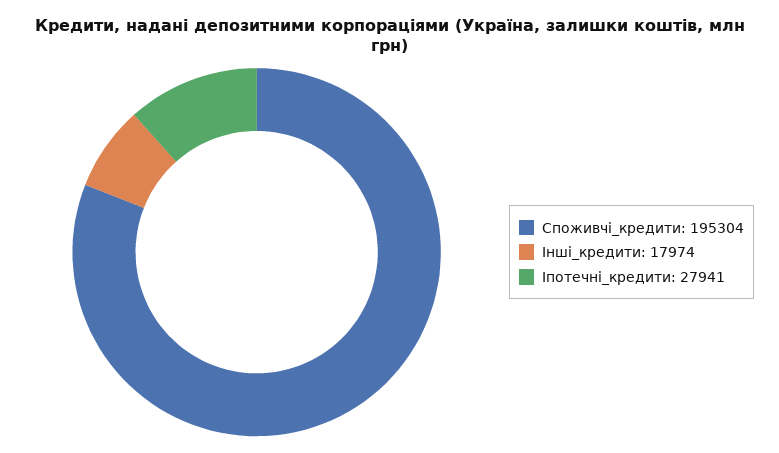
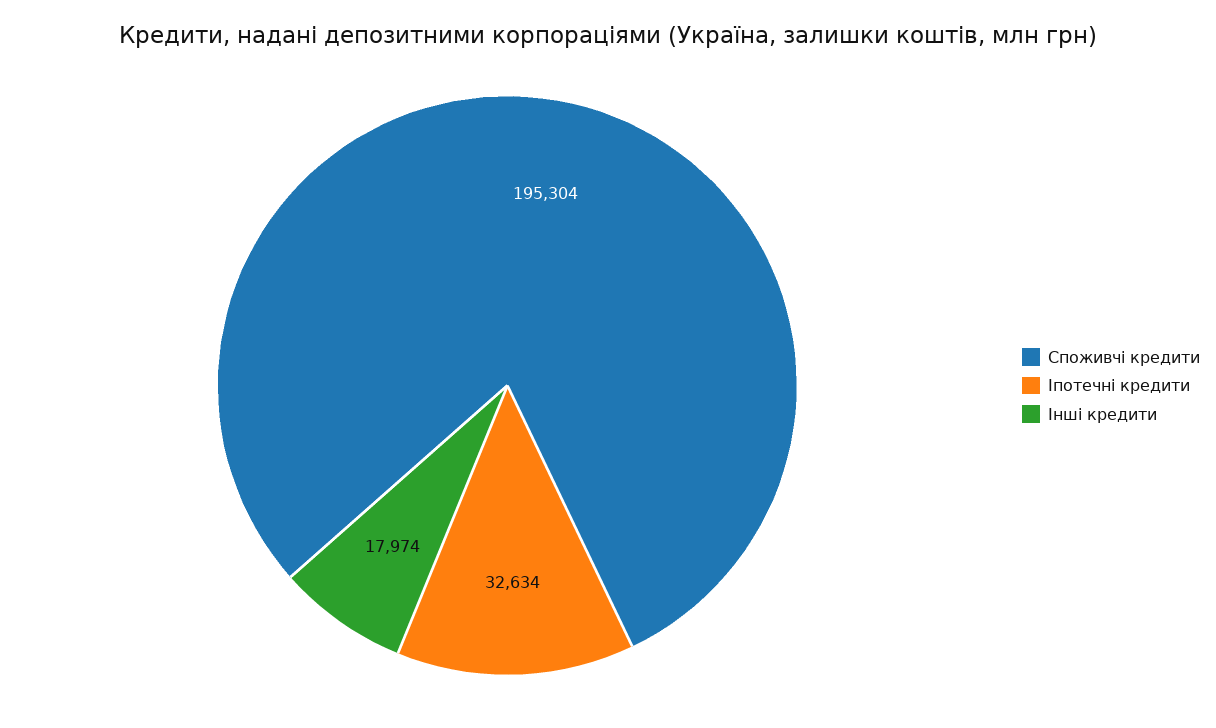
Іпотечні_кредити: 27941 -> 32634

